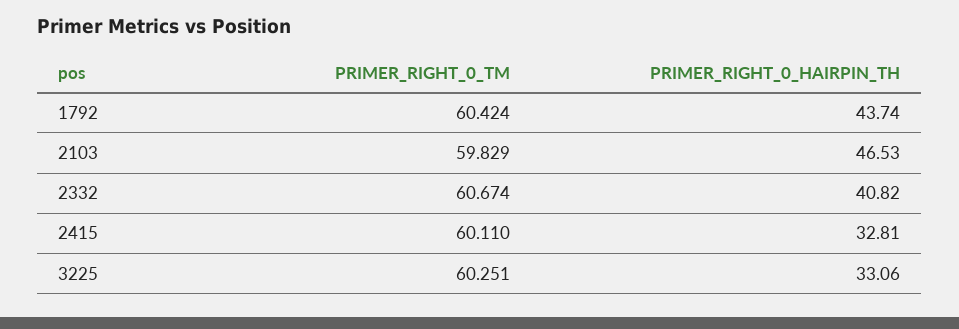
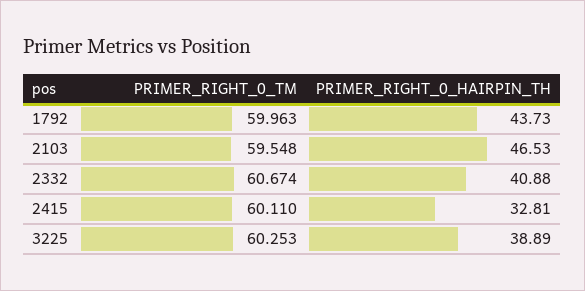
PRIMER_RIGHT_0_TM, 1792: 60.424 -> 59.963
PRIMER_RIGHT_0_HAIRPIN_TH, 1792: 43.74 -> 43.73
PRIMER_RIGHT_0_TM, 2103: 59.829 -> 59.548
PRIMER_RIGHT_0_HAIRPIN_TH, 2332: 40.82 -> 40.88
PRIMER_RIGHT_0_TM, 3225: 60.251 -> 60.253
PRIMER_RIGHT_0_HAIRPIN_TH, 3225: 33.06 -> 38.89

